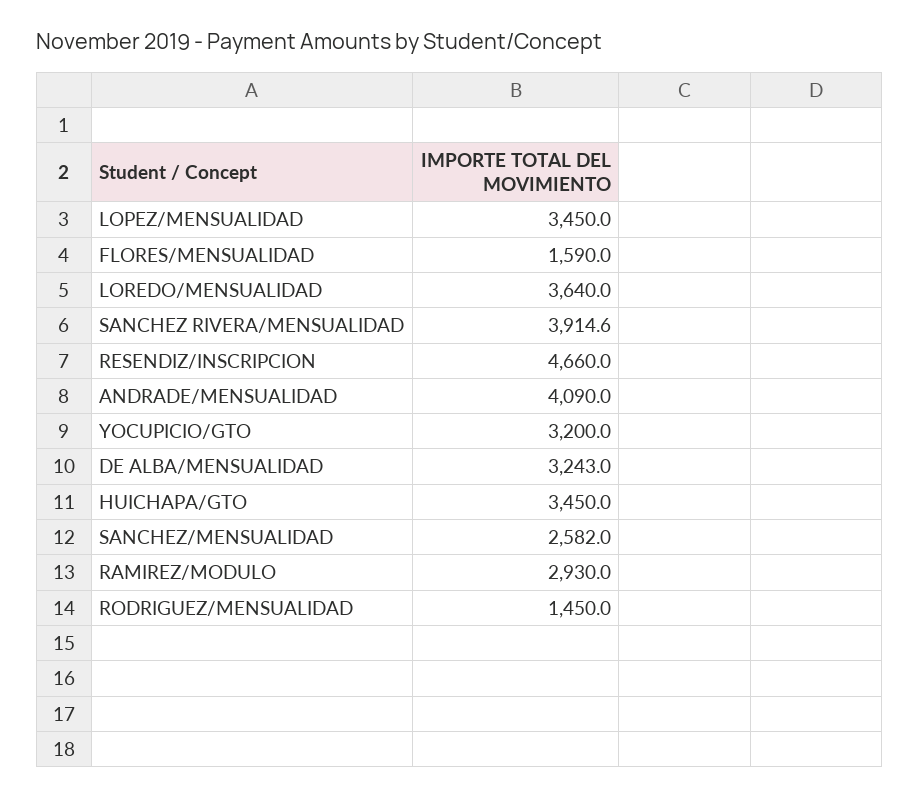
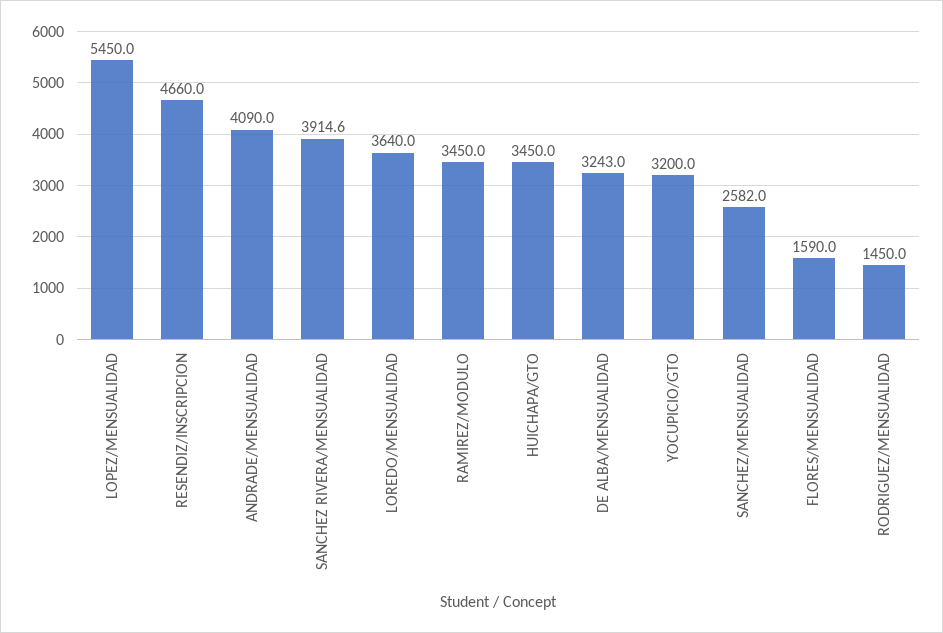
LOPEZ/MENSUALIDAD: 3450 -> 5450
RAMIREZ/MODULO: 2930 -> 3450

